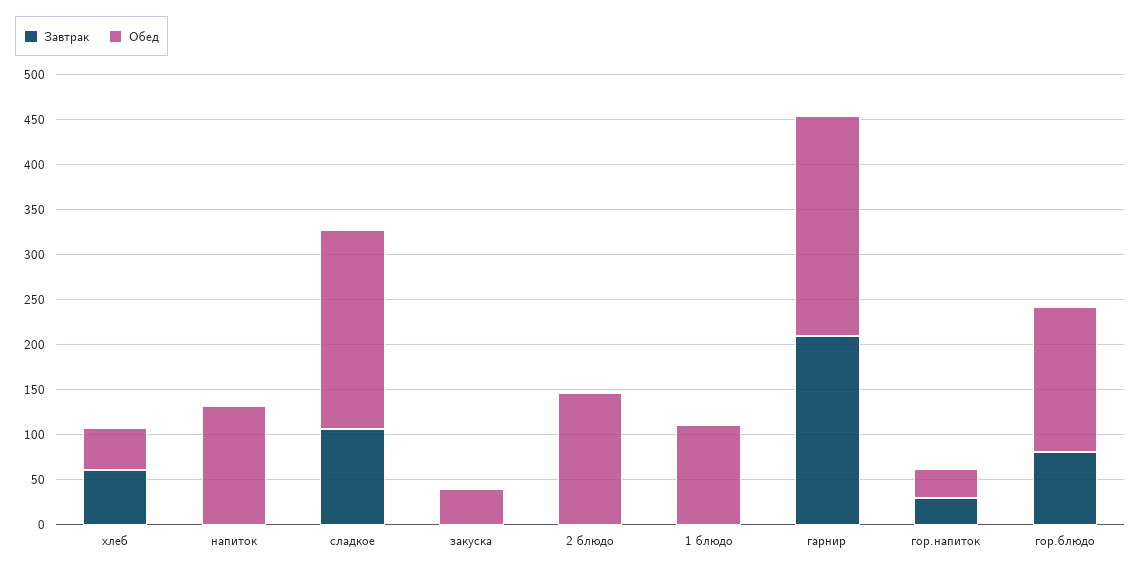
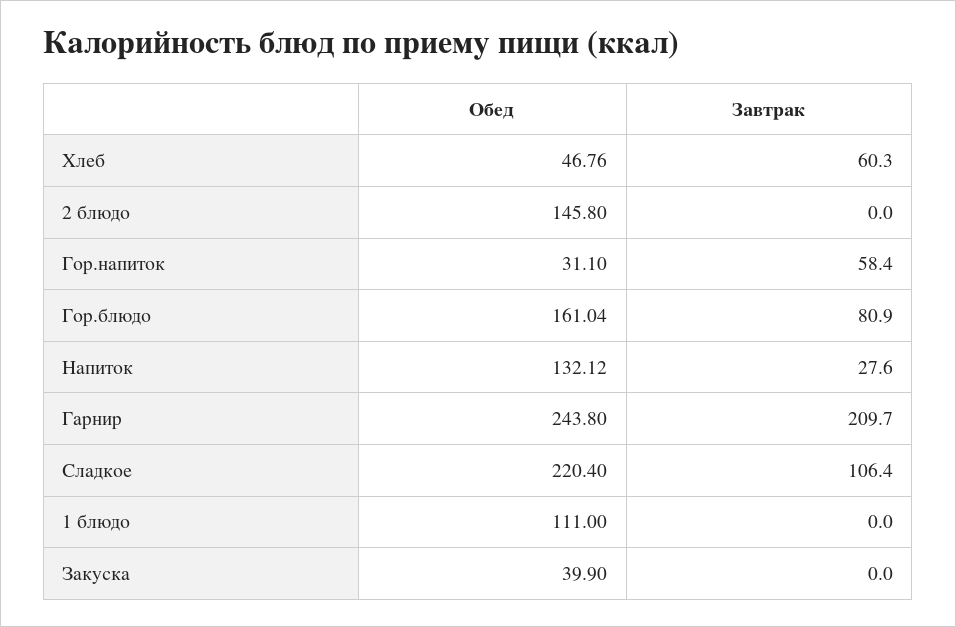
Завтрак, напиток: 0 -> 27.6
Завтрак, гор.напиток: 30 -> 58.4

